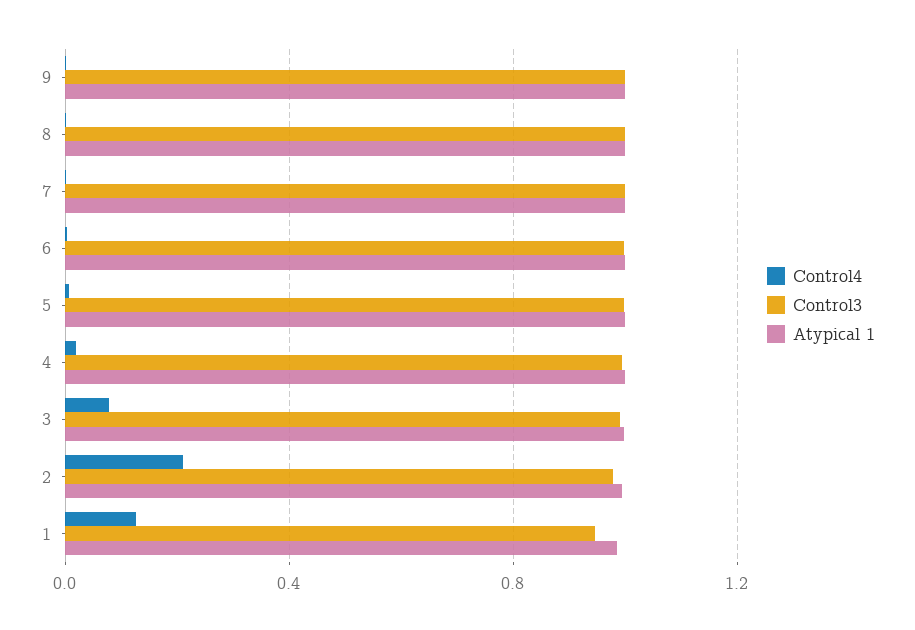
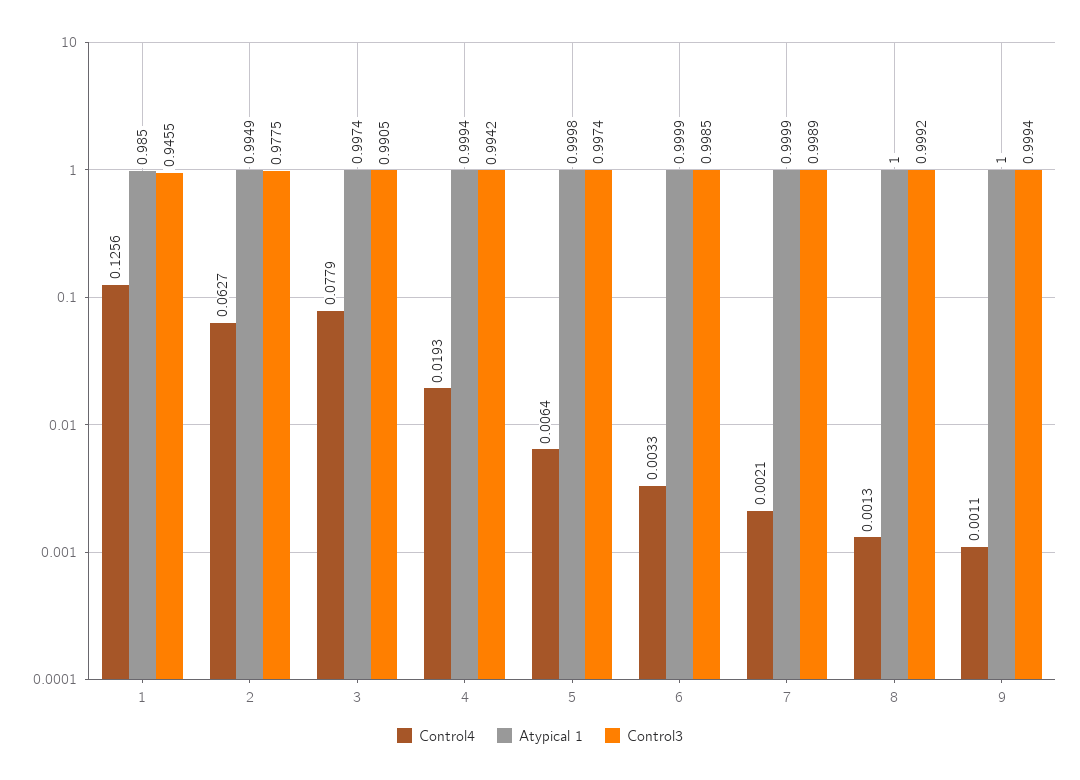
Control4, 2: 0.2 -> 0.0627

